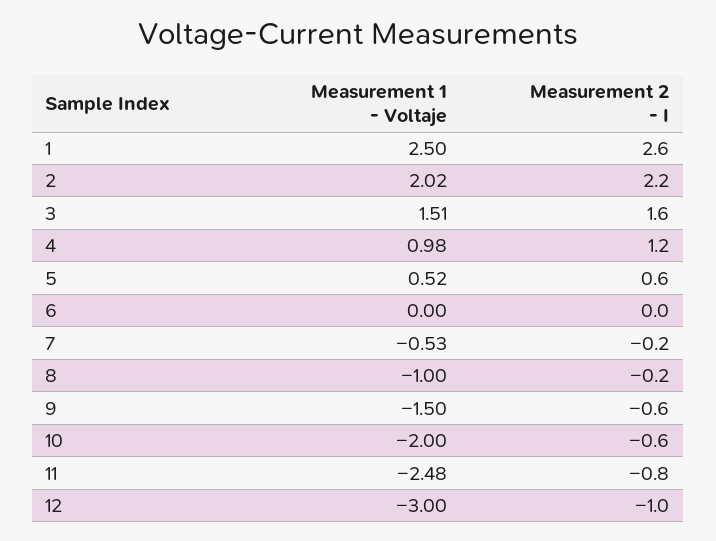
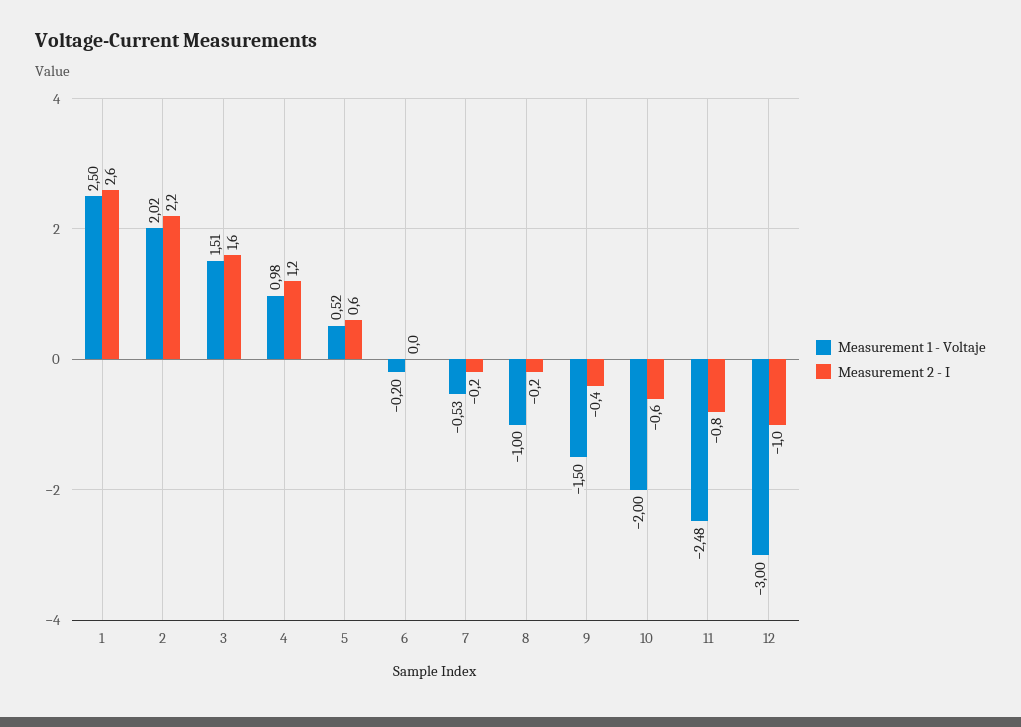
Measurement 1 - Voltaje, 6: 0 -> -0.2
Measurement 2 - I, 9: -0.6 -> -0.4

